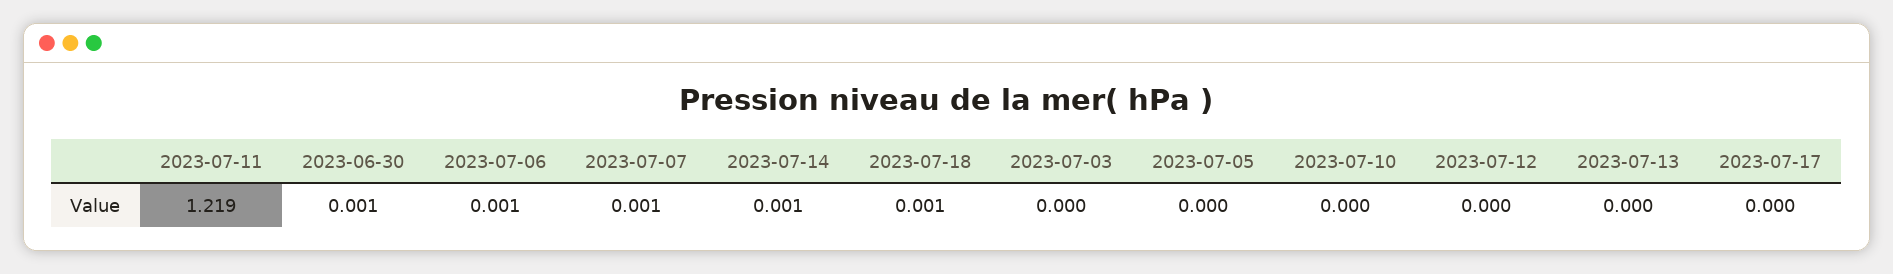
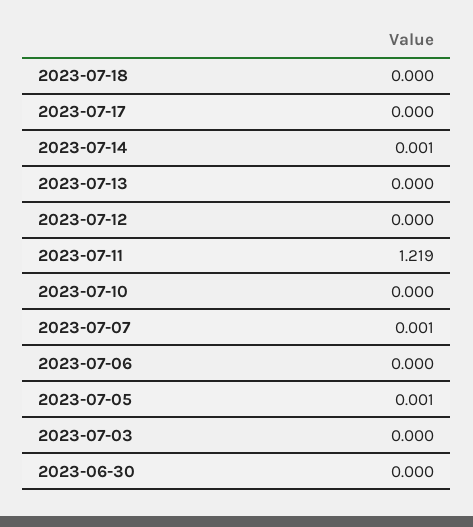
2023-06-30: 0.001 -> 0
2023-07-06: 0.001 -> 0
2023-07-18: 0.001 -> 0
2023-07-05: 0 -> 0.001

